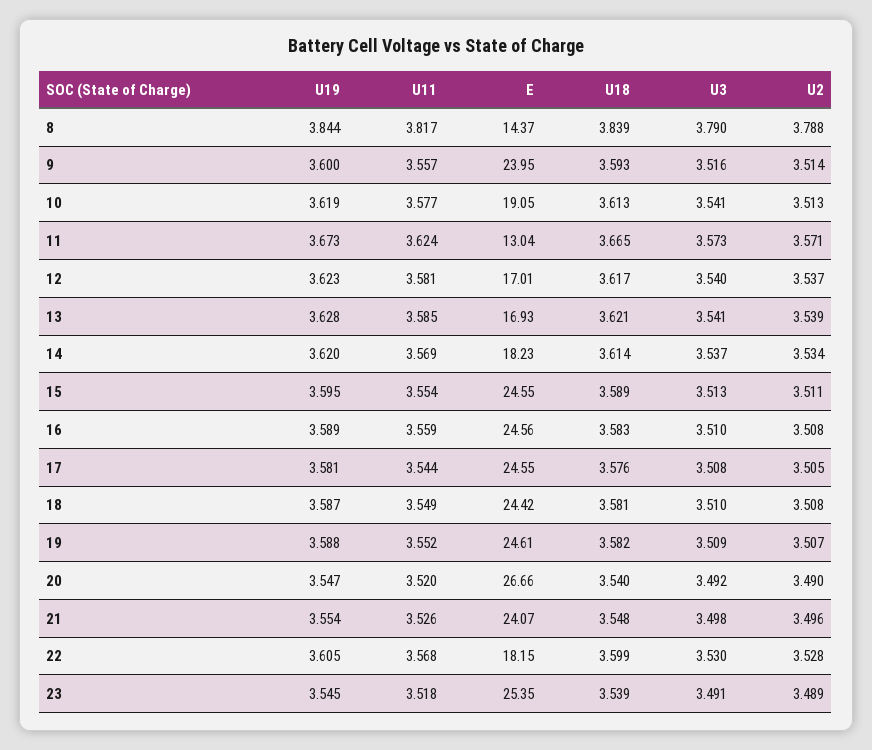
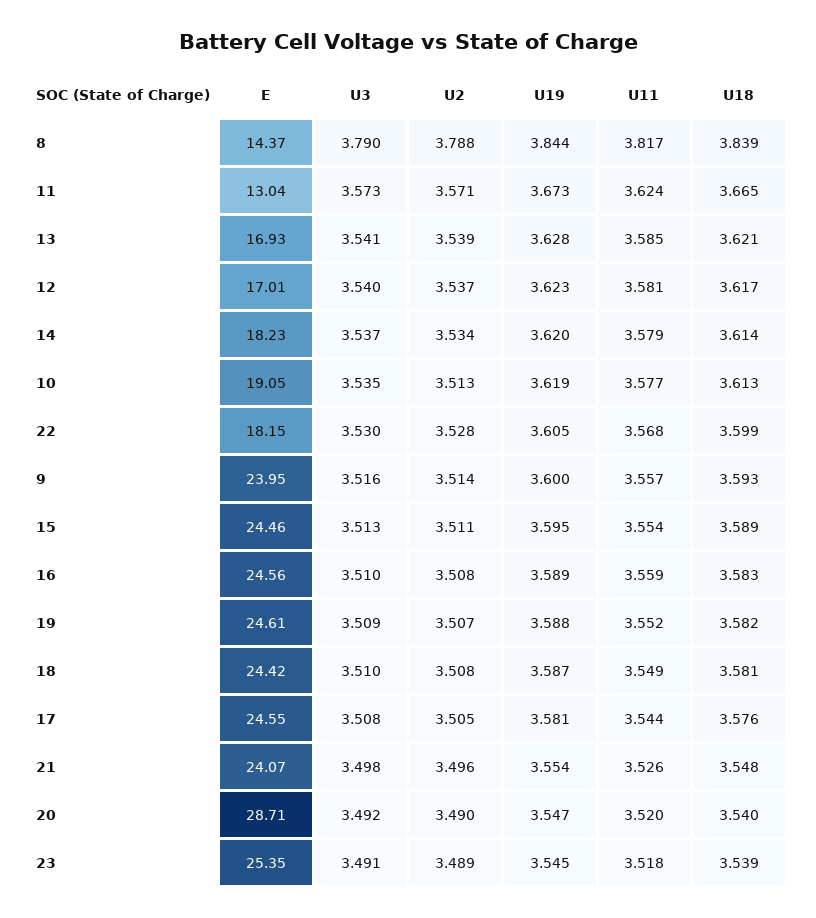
U3, 10: 3.541 -> 3.535
U11, 14: 3.569 -> 3.579
E, 15: 24.55 -> 24.46
E, 20: 26.66 -> 28.71

